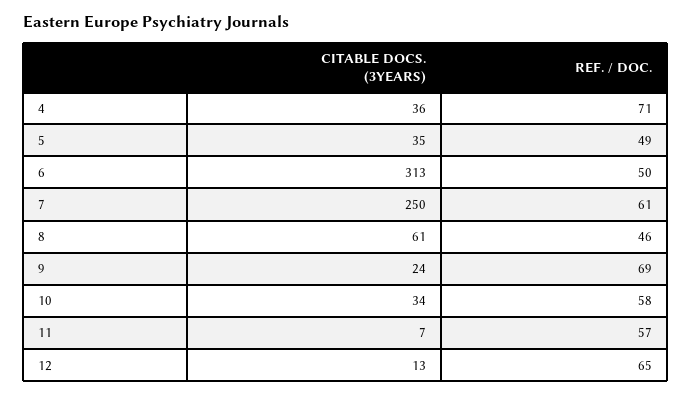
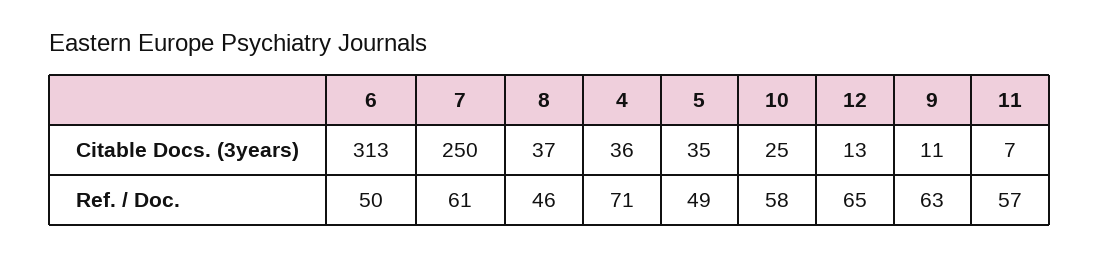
CITABLE DOCS. (3YEARS), 8: 61 -> 37
CITABLE DOCS. (3YEARS), 9: 24 -> 11
REF. / DOC., 9: 69 -> 63
CITABLE DOCS. (3YEARS), 10: 34 -> 25

